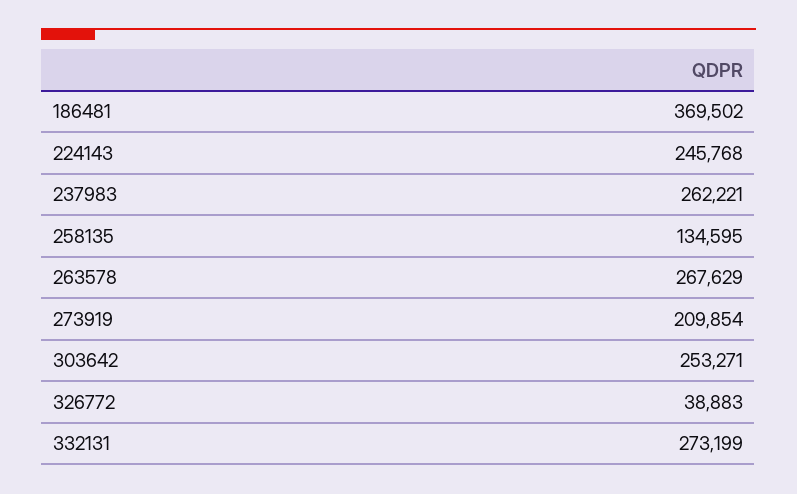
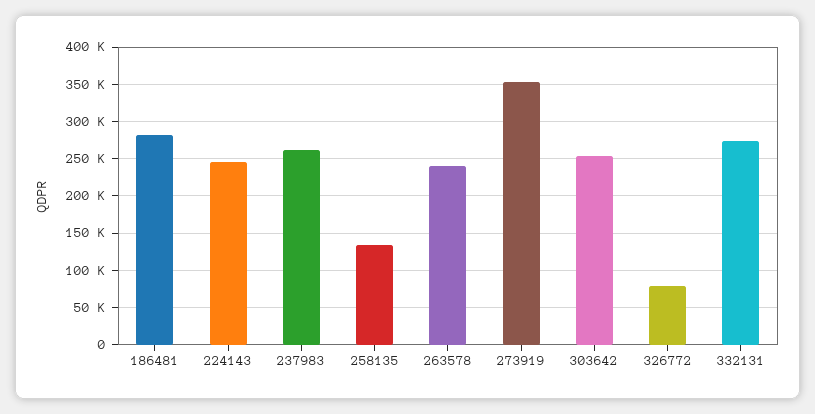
186481: 369502 -> 280000
263578: 267629 -> 240000
273919: 209854 -> 350000
326772: 38883 -> 80000

